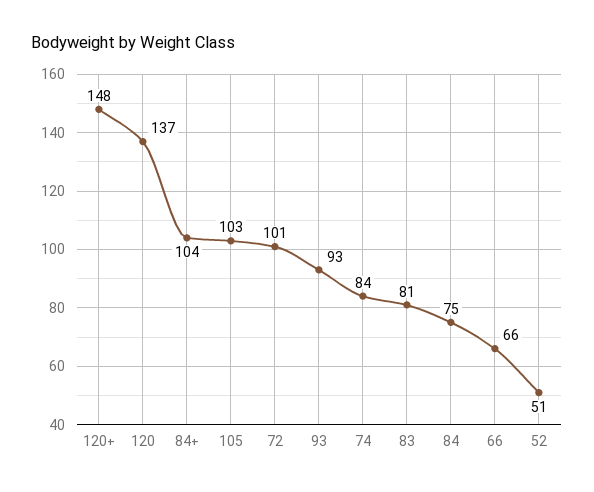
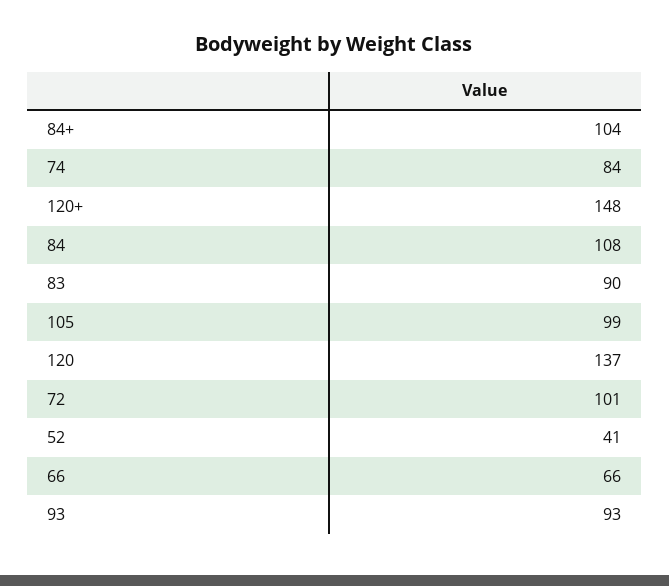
105: 103 -> 99
83: 81 -> 90
84: 75 -> 108
52: 51 -> 41

